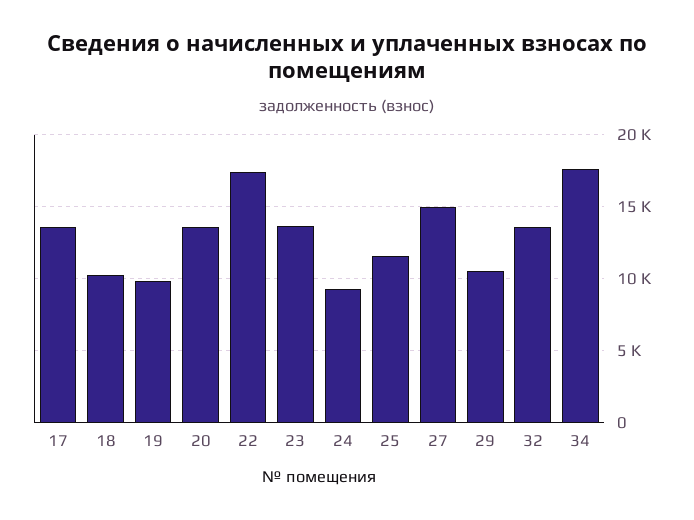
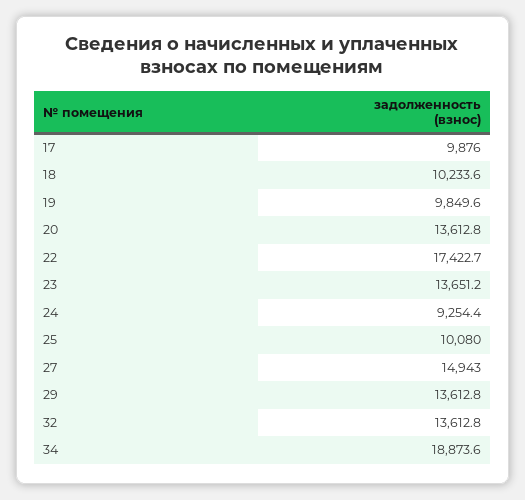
17: 13500 -> 9876
25: 11500 -> 10080
29: 10500 -> 13612.8
34: 17500 -> 18873.6

